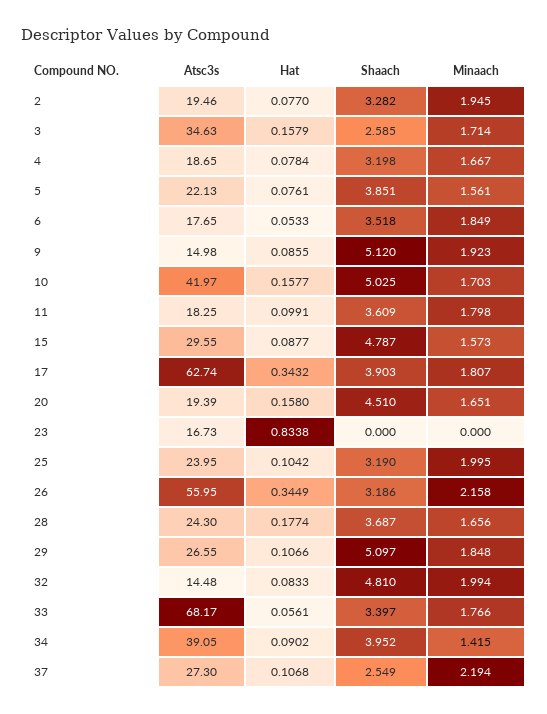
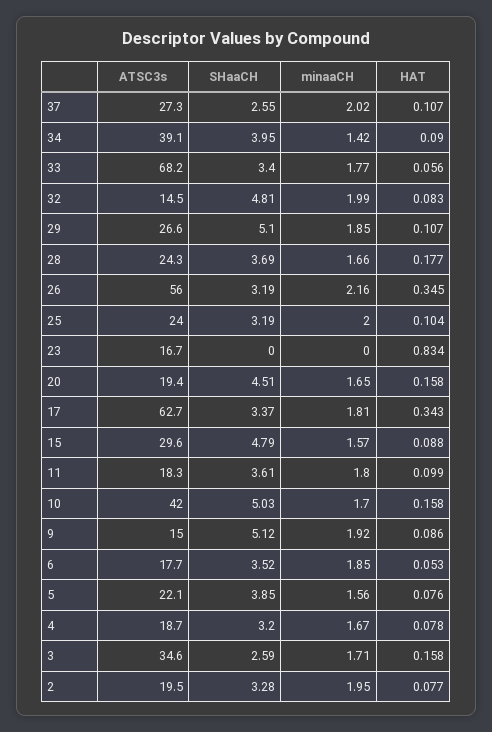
Shaach, 17: 3.903 -> 3.37
Minaach, 37: 2.194 -> 2.02

